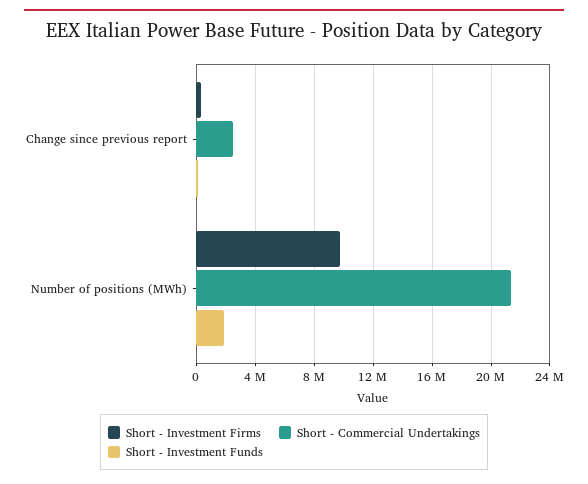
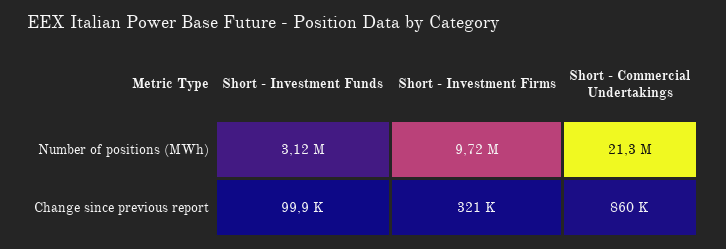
Short - Commercial Undertakings, Change since previous report: 2500000 -> 860000
Short - Investment Funds, Number of positions (MWh): 2000000 -> 3120000

